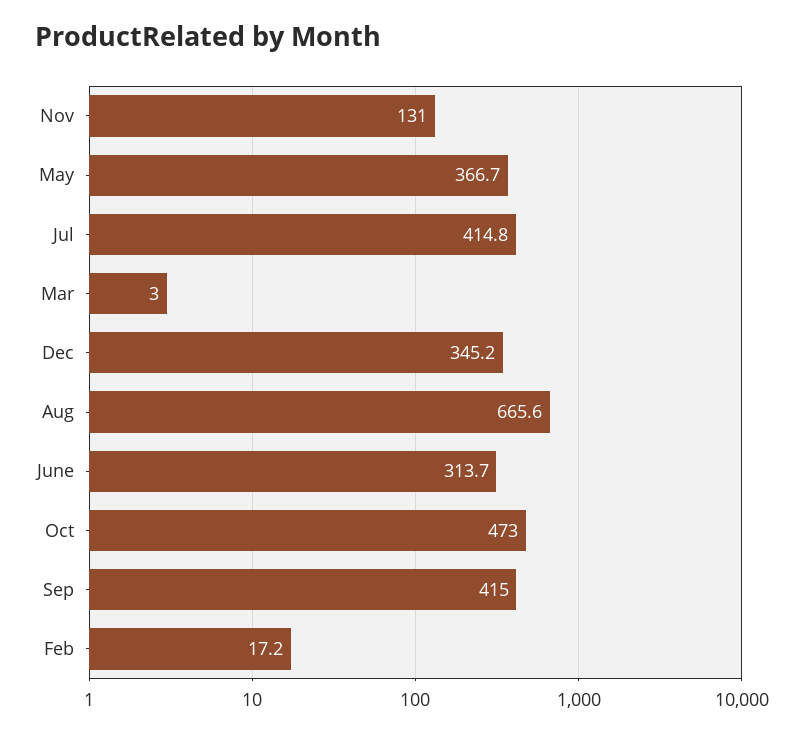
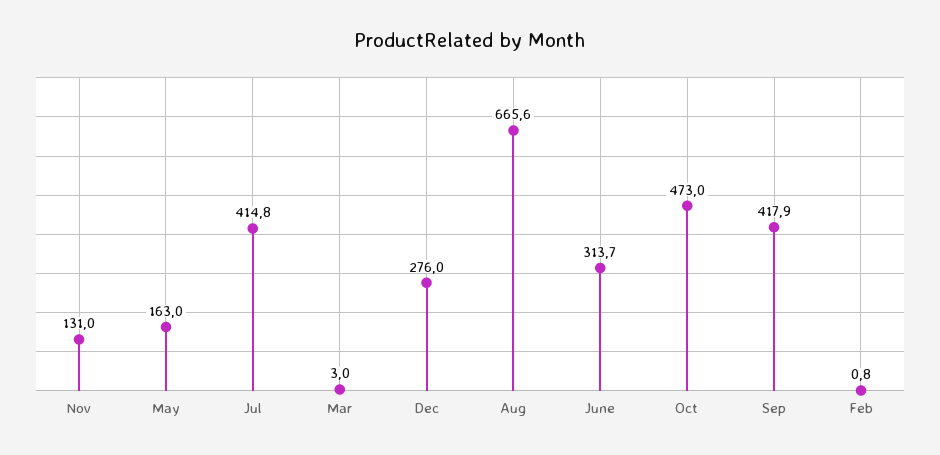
May: 366.7 -> 163
Dec: 345.2 -> 276
Sep: 415 -> 417.9
Feb: 17.2 -> 0.8

